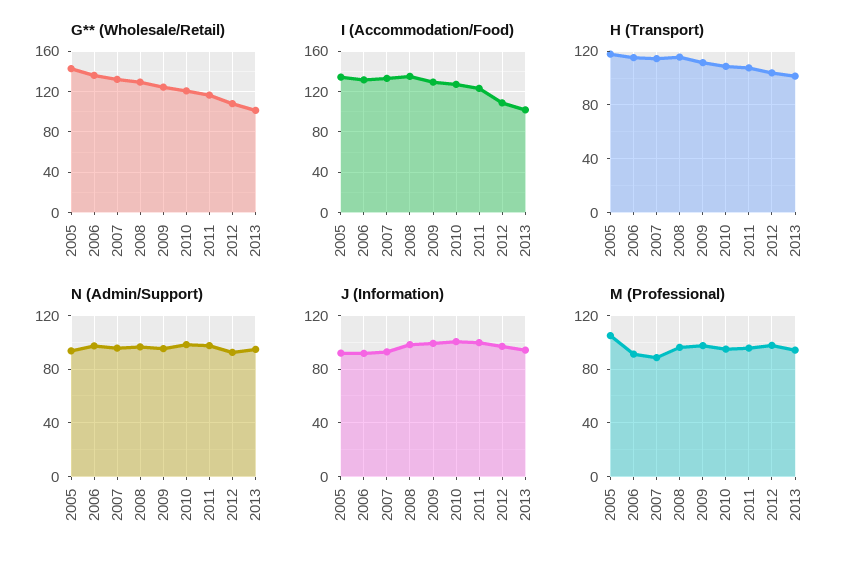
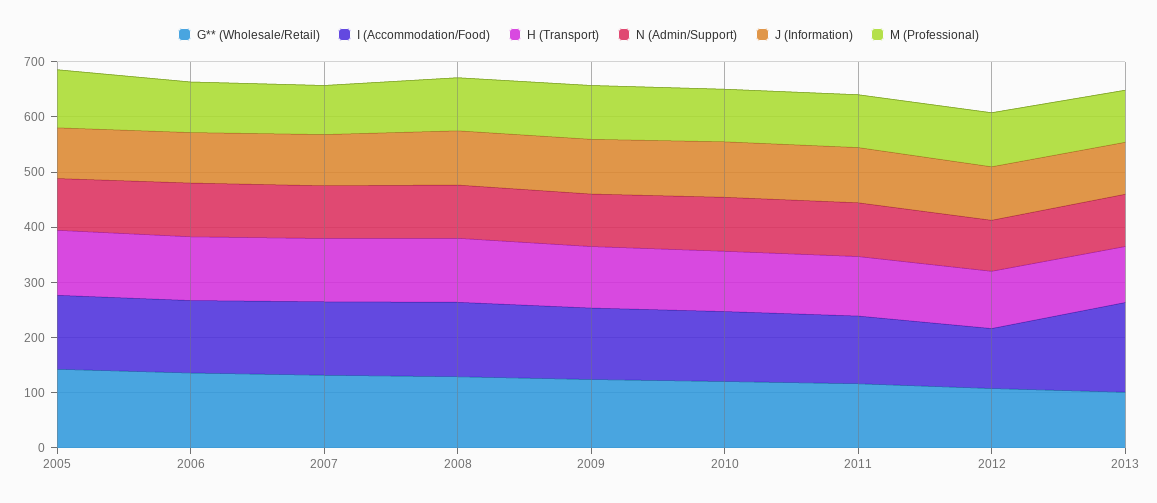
I (Accommodation/Food), 2013: 100 -> 160

